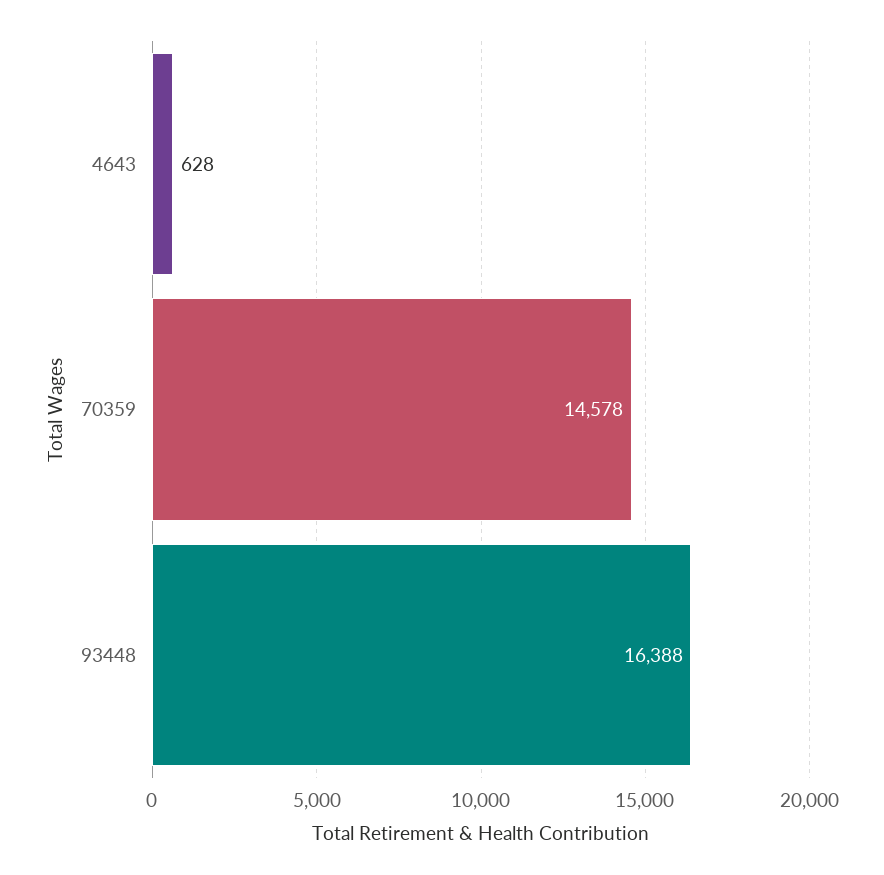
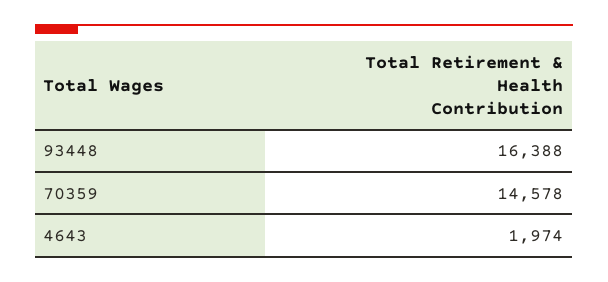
4643: 628 -> 1974

